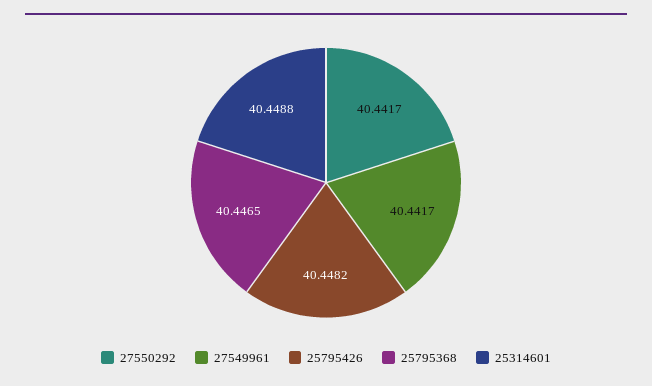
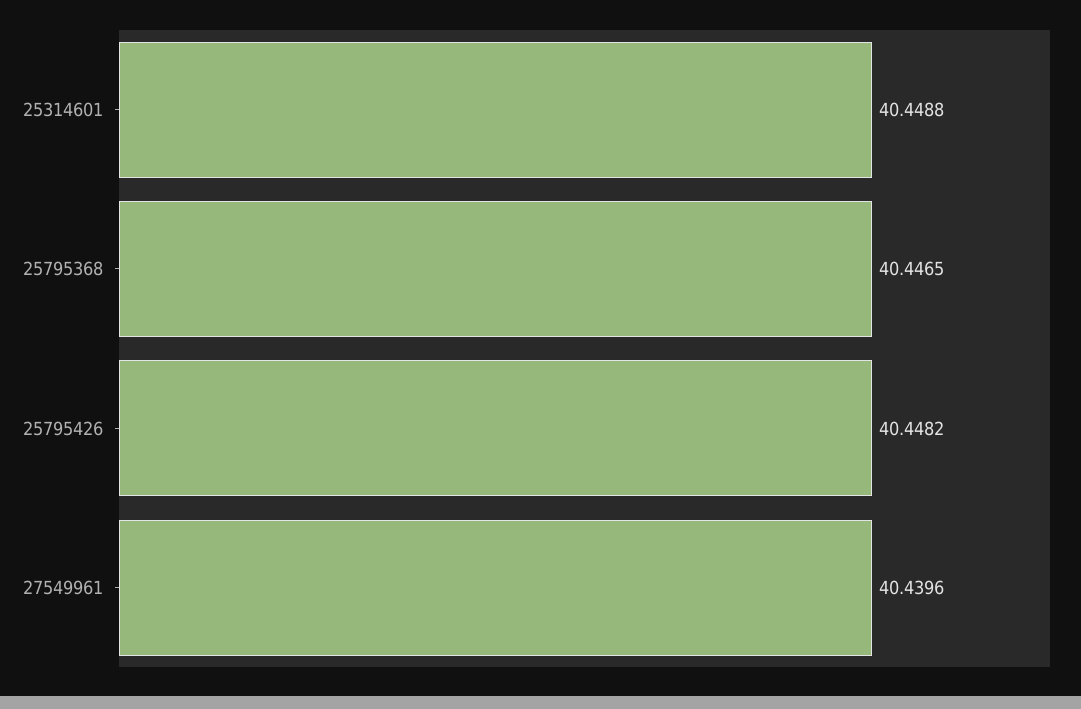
27550292: 40.4417 -> none
27549961: 40.4417 -> 40.4396

